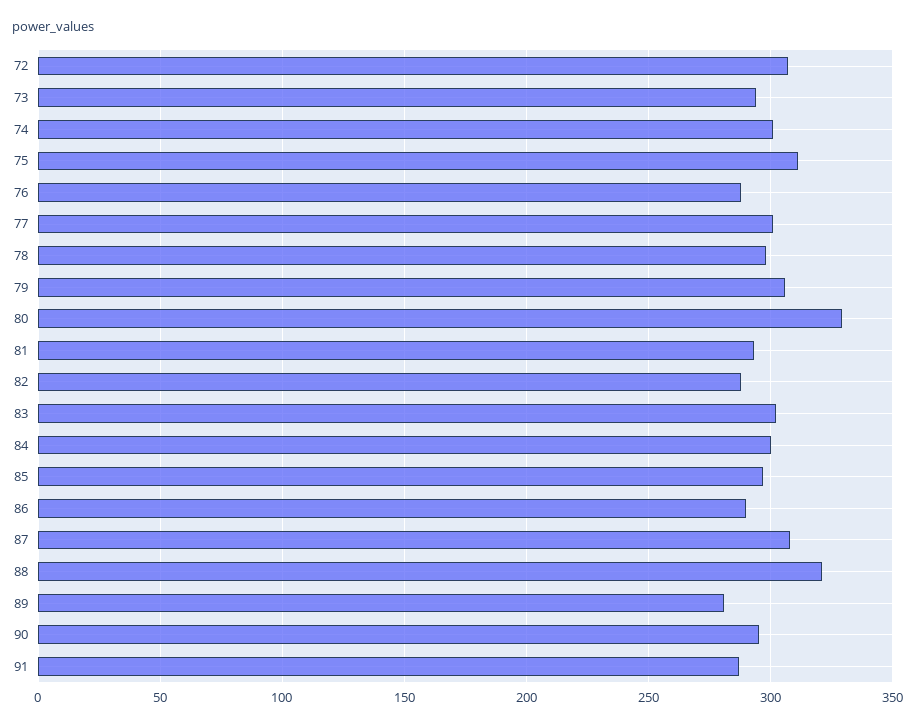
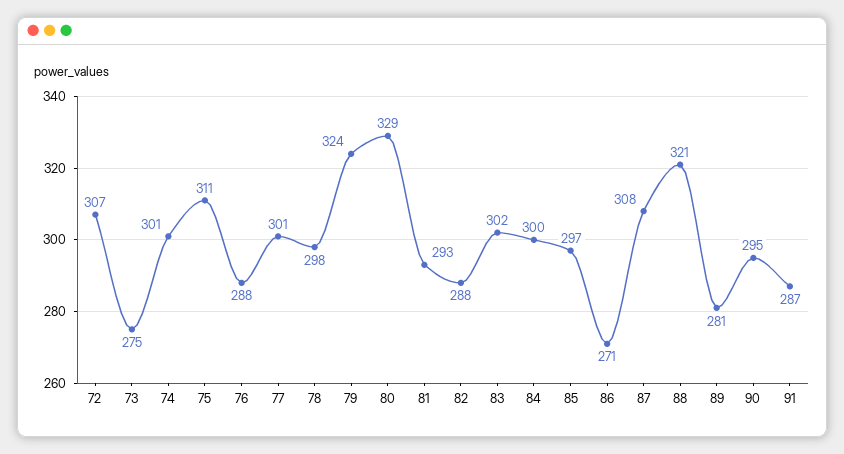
73: 295 -> 275
79: 305 -> 324
86: 290 -> 271

